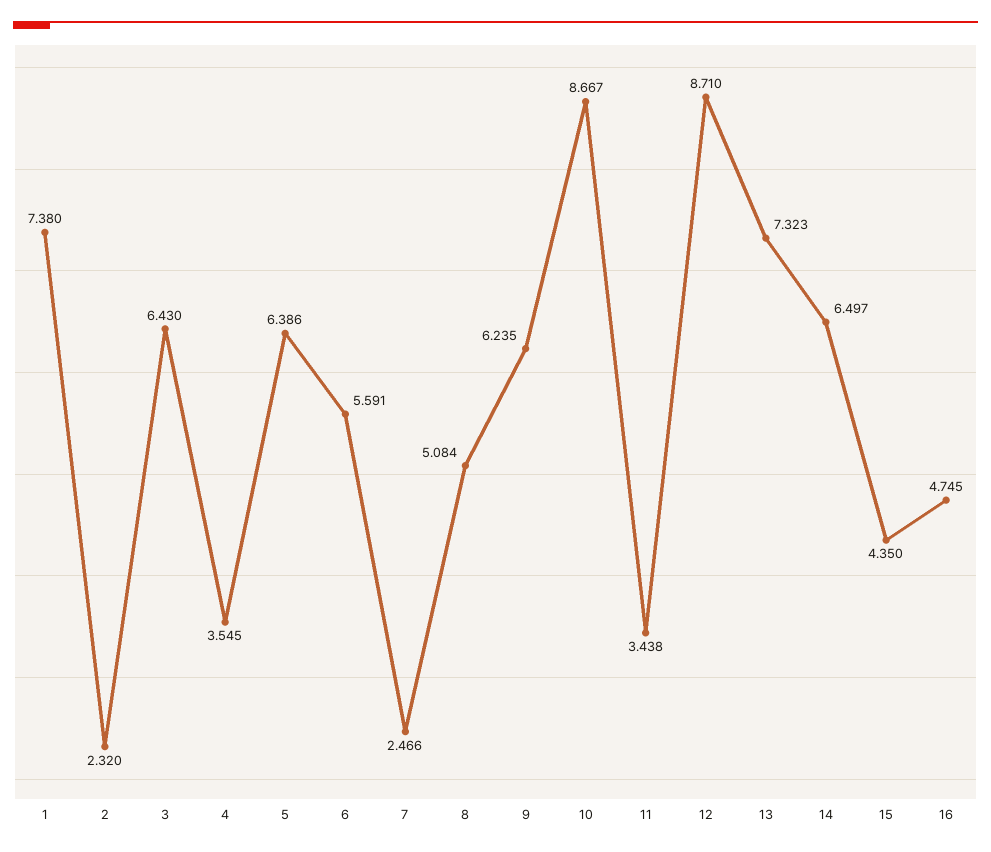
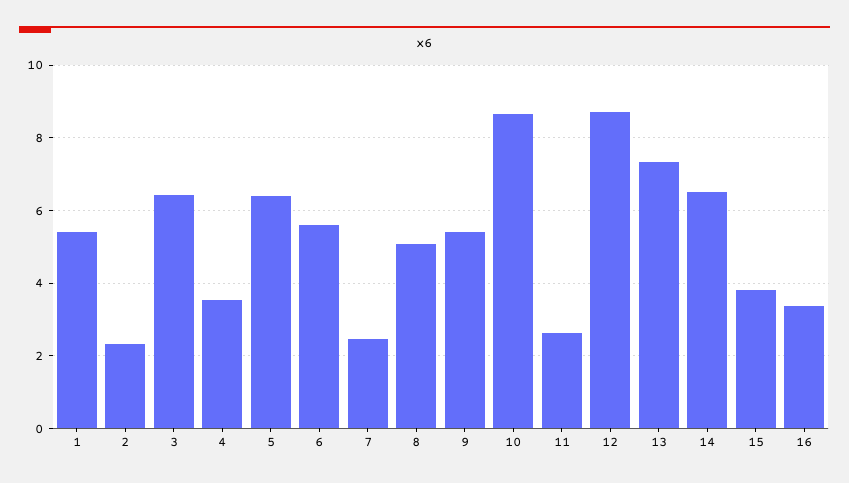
1: 7.38 -> 5.4
9: 6.235 -> 5.4
11: 3.438 -> 2.6
15: 4.35 -> 3.8
16: 4.745 -> 3.4

